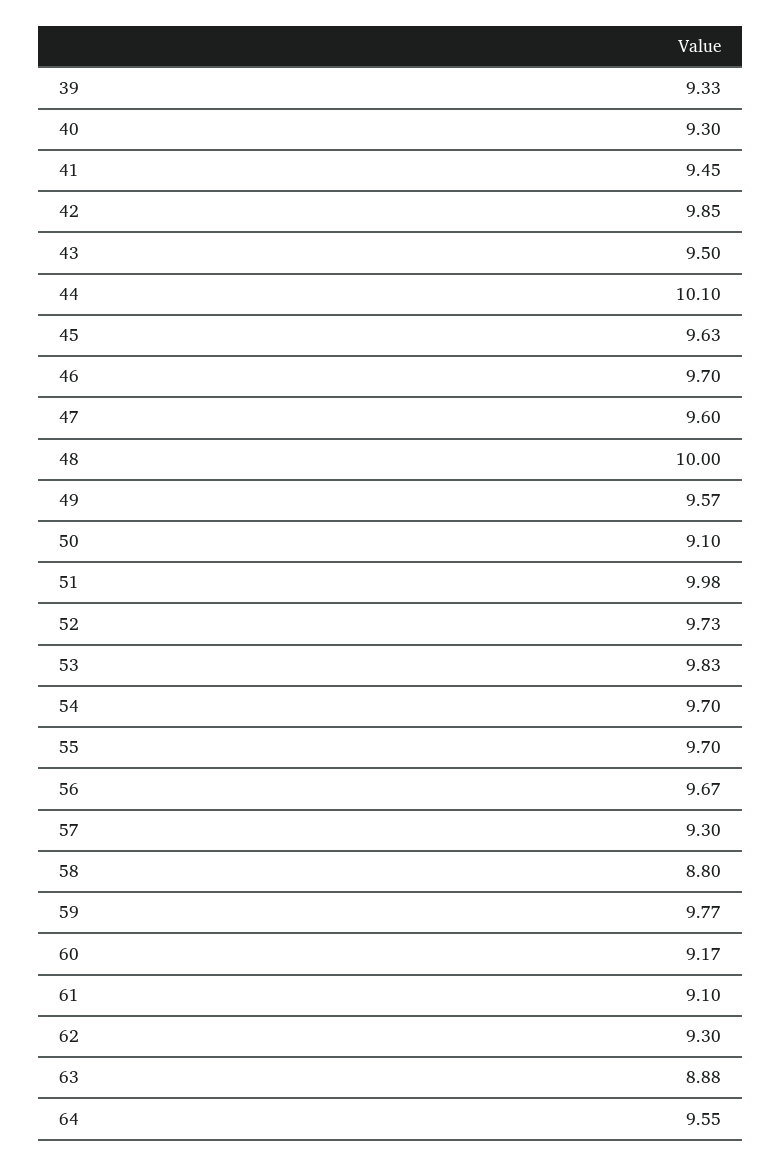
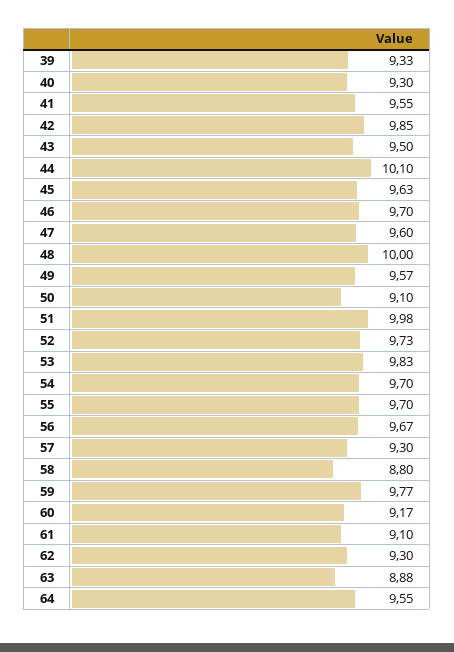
41: 9.45 -> 9.55

